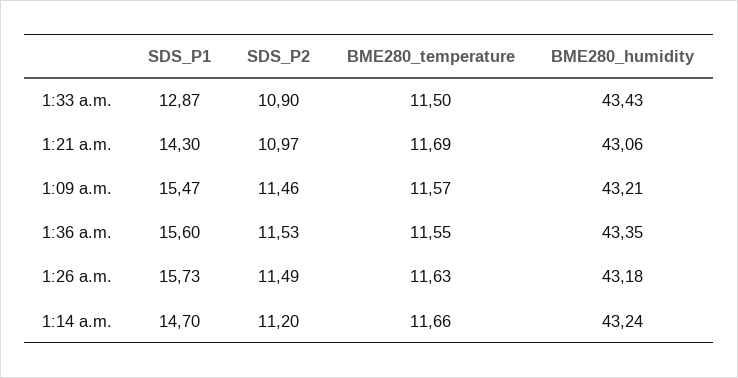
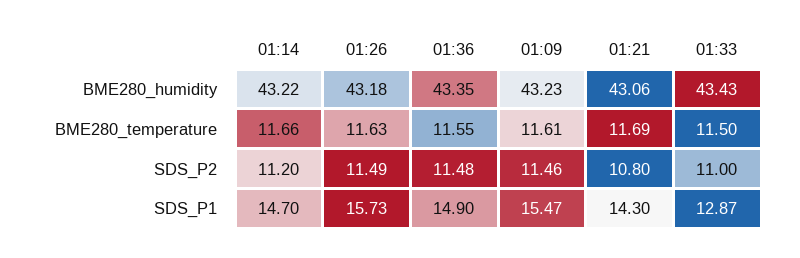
SDS_P2, 1:33 a.m.: 10.9 -> 11
SDS_P2, 1:21 a.m.: 10.97 -> 10.8
BME280_temperature, 1:09 a.m.: 11.57 -> 11.61
BME280_humidity, 1:09 a.m.: 43.21 -> 43.23
SDS_P1, 1:36 a.m.: 15.6 -> 14.9
SDS_P2, 1:36 a.m.: 11.53 -> 11.48
BME280_humidity, 1:14 a.m.: 43.24 -> 43.22

